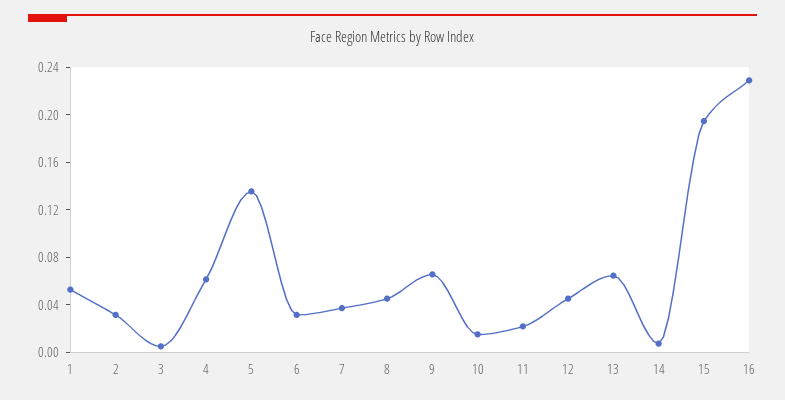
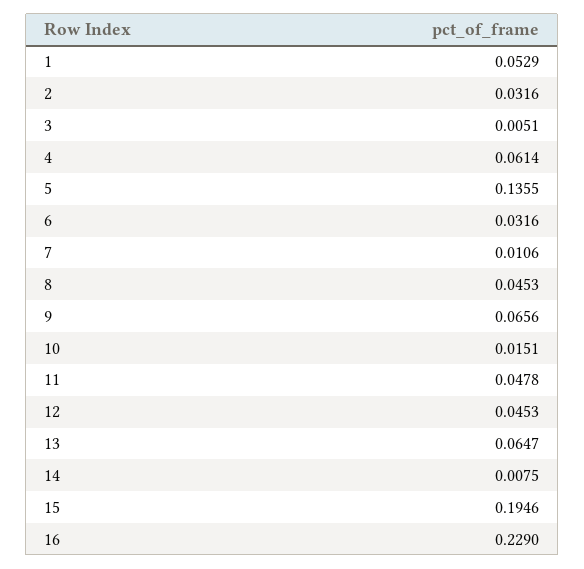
7: 0.04 -> 0.0106
11: 0.02 -> 0.0478

